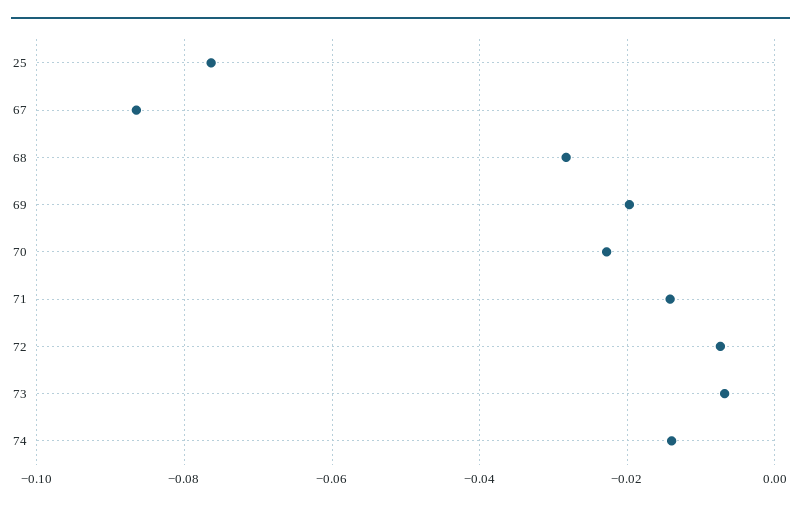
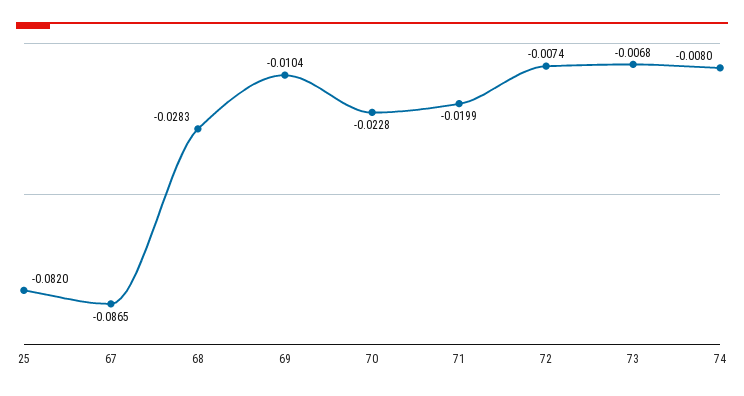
25: -0.076 -> -0.082
69: -0.02 -> -0.0104
71: -0.014 -> -0.0199
74: -0.014 -> -0.008

